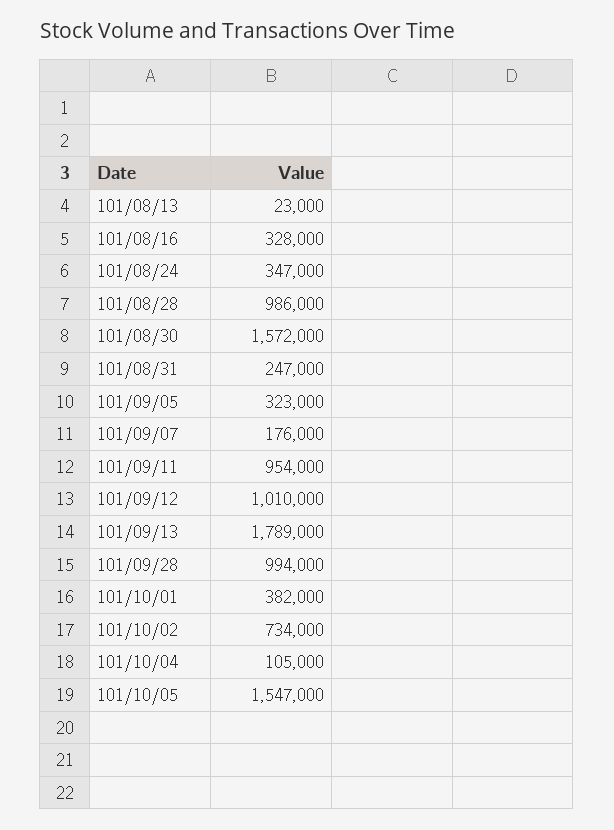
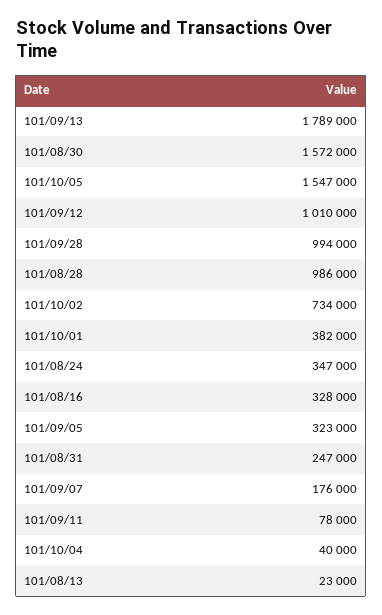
101/09/11: 954000 -> 78000
101/10/04: 105000 -> 40000

